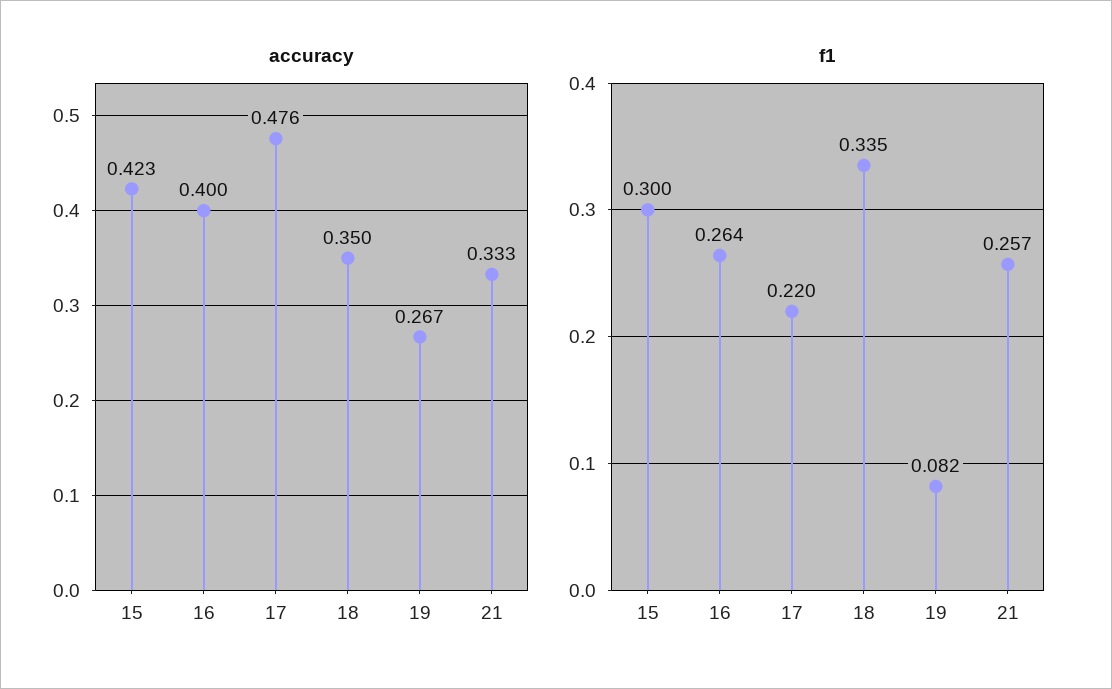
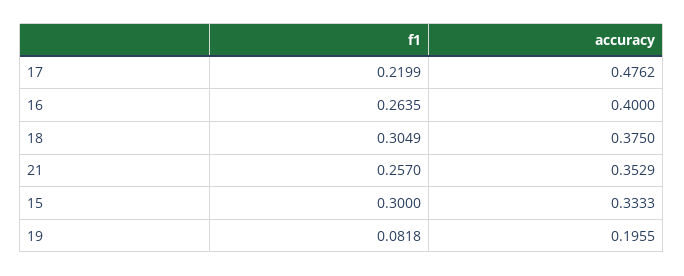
accuracy, 15: 0.423 -> 0.3333
accuracy, 18: 0.35 -> 0.375
accuracy, 19: 0.267 -> 0.1955
accuracy, 21: 0.333 -> 0.3529
f1, 18: 0.335 -> 0.3049

